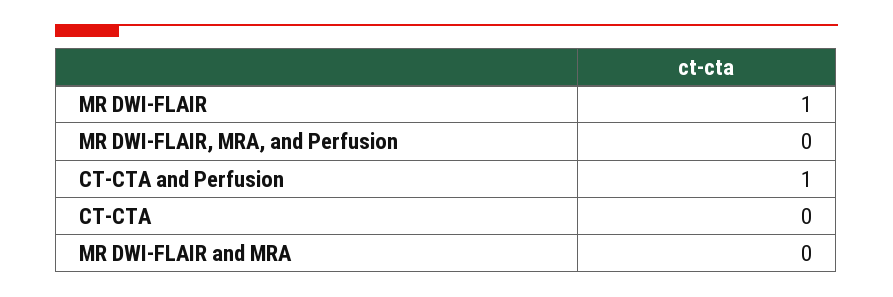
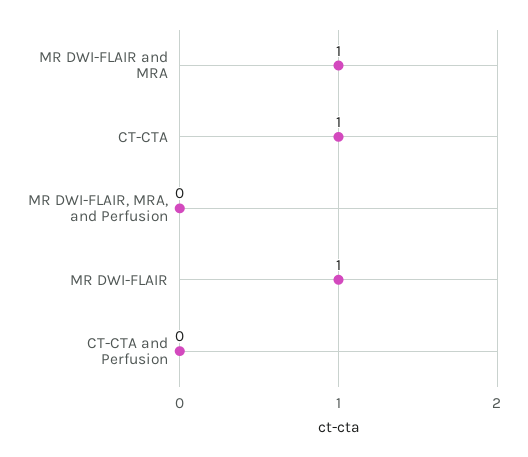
CT-CTA and Perfusion: 1 -> 0
CT-CTA: 0 -> 1
MR DWI-FLAIR and MRA: 0 -> 1

